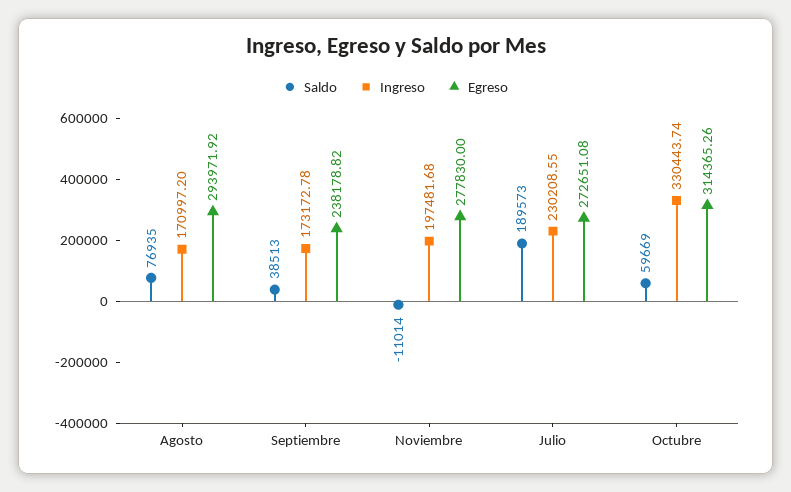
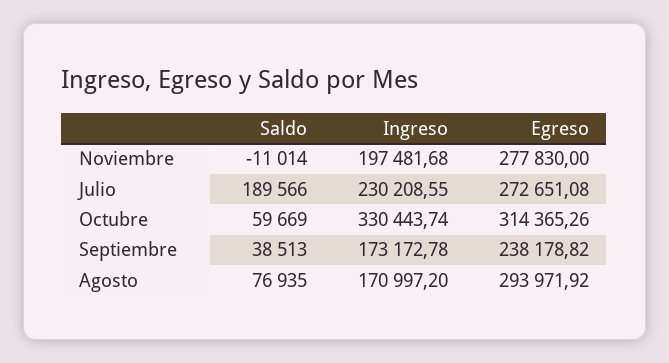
Saldo, Julio: 189573 -> 189566

